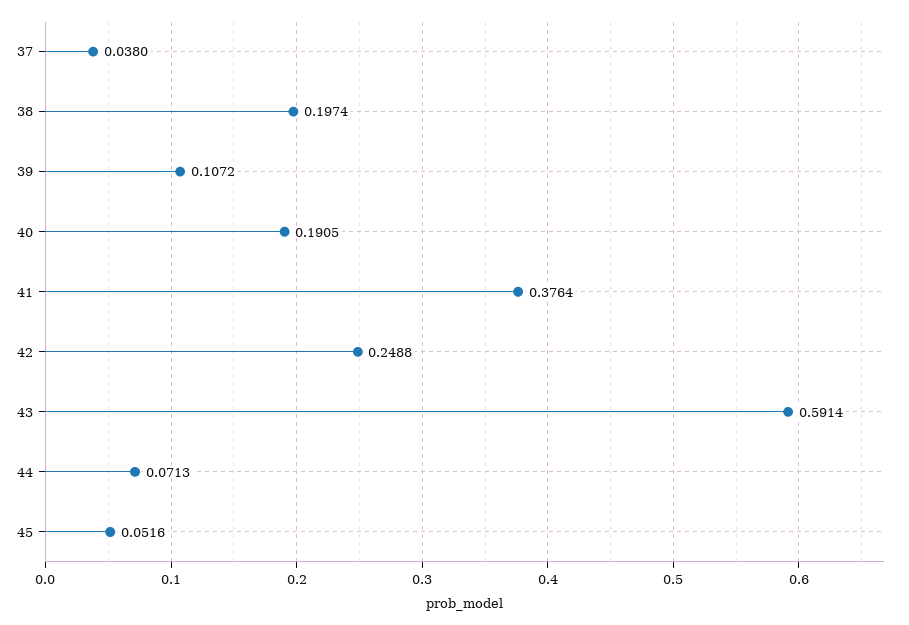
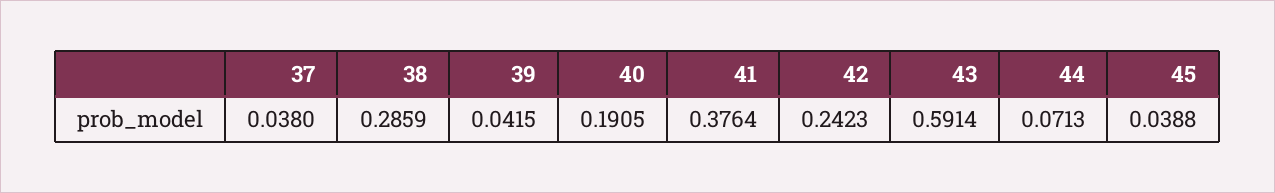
38: 0.1974 -> 0.2859
39: 0.1072 -> 0.0415
42: 0.2488 -> 0.2423
45: 0.0516 -> 0.0388

